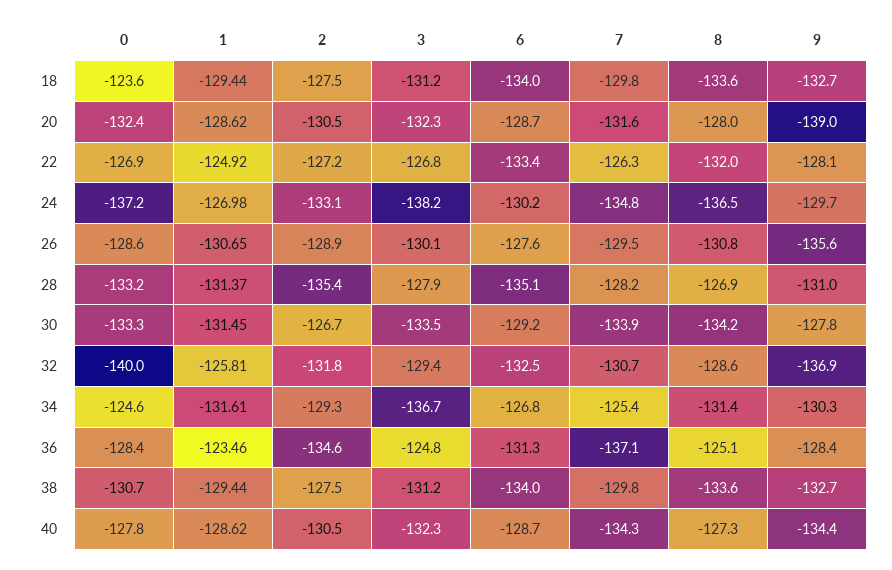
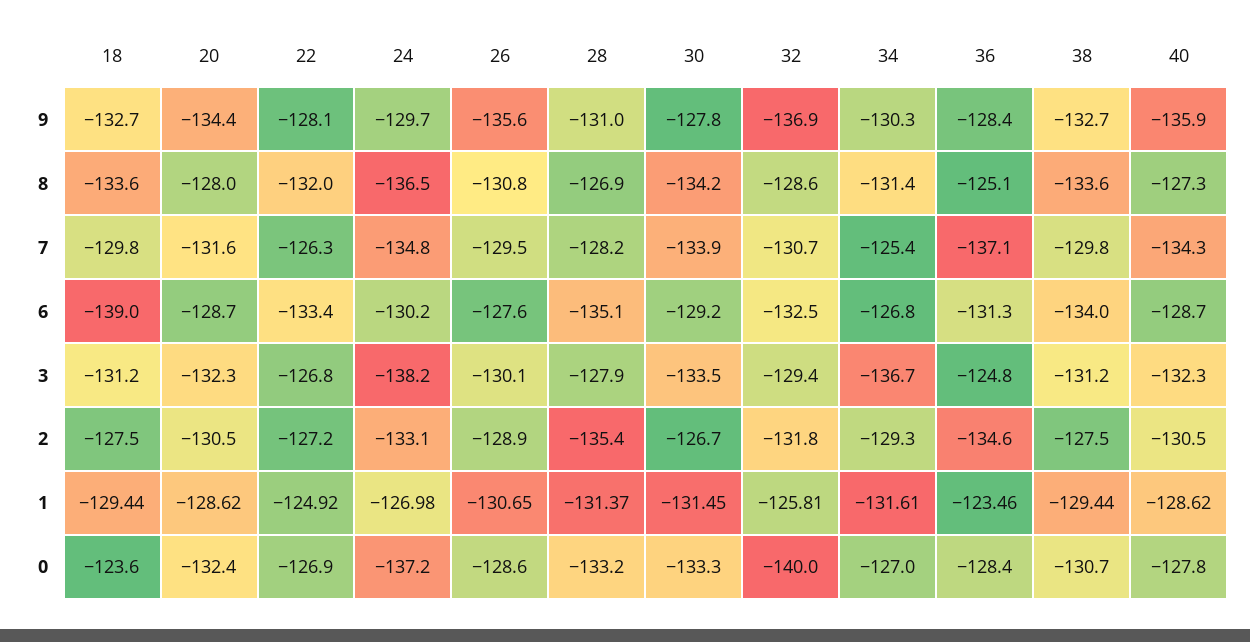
6, 18: -134 -> -139
9, 20: -139 -> -134.4
0, 34: -124.6 -> -127
9, 40: -134.4 -> -135.9

